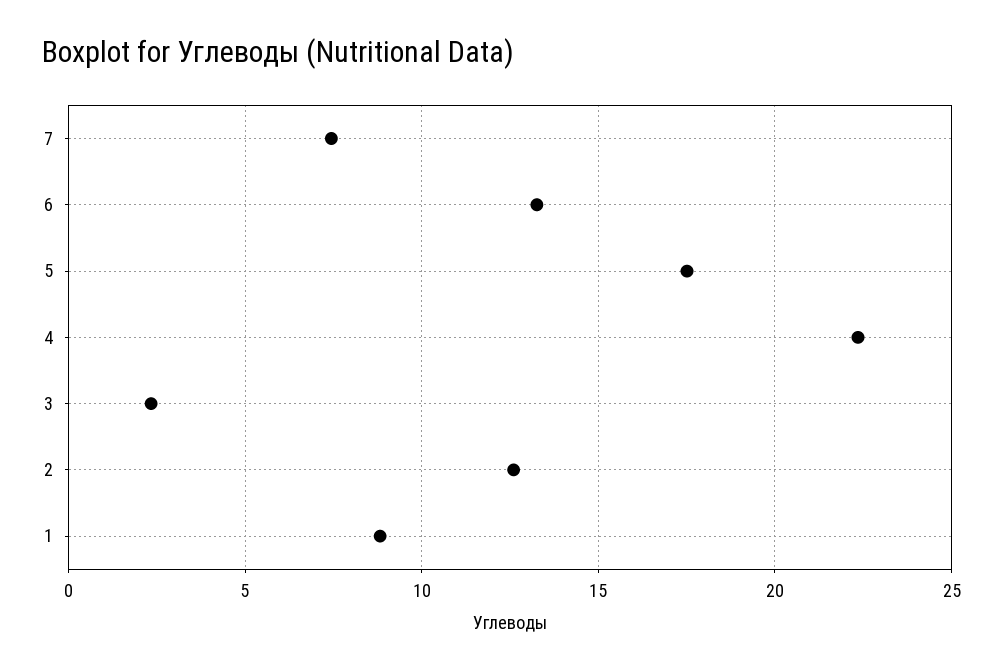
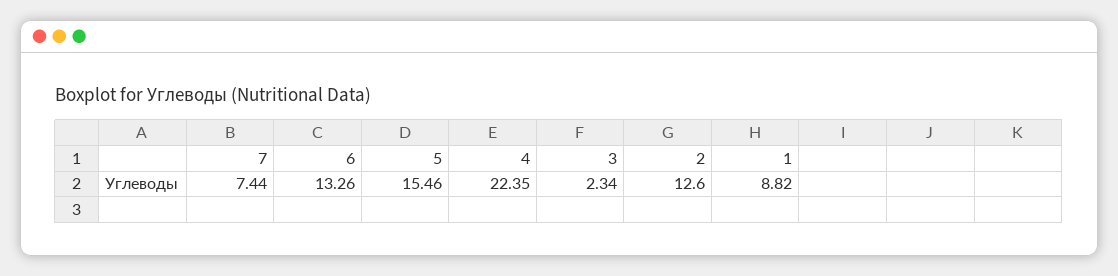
5: 17.5 -> 15.46

